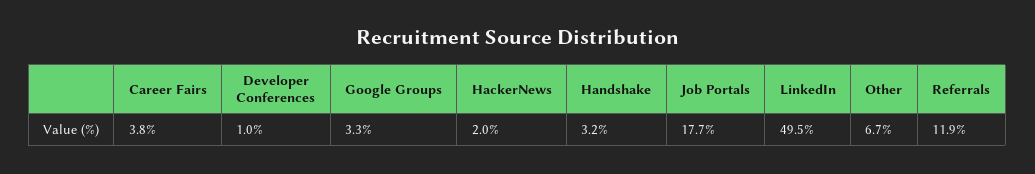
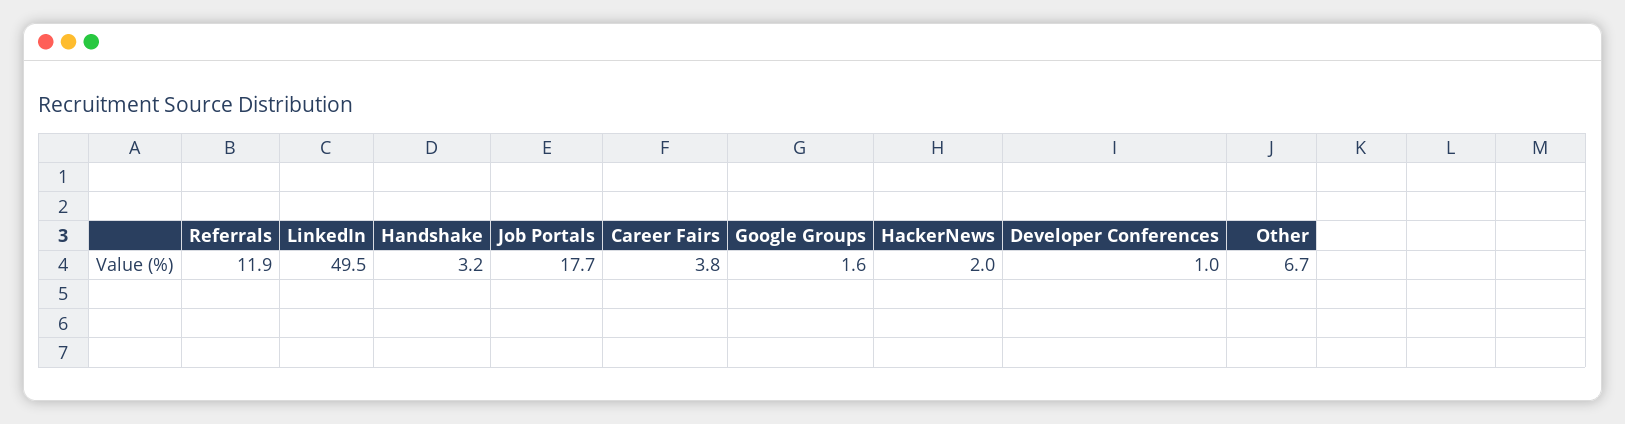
Google Groups: 3.3 -> 1.6

